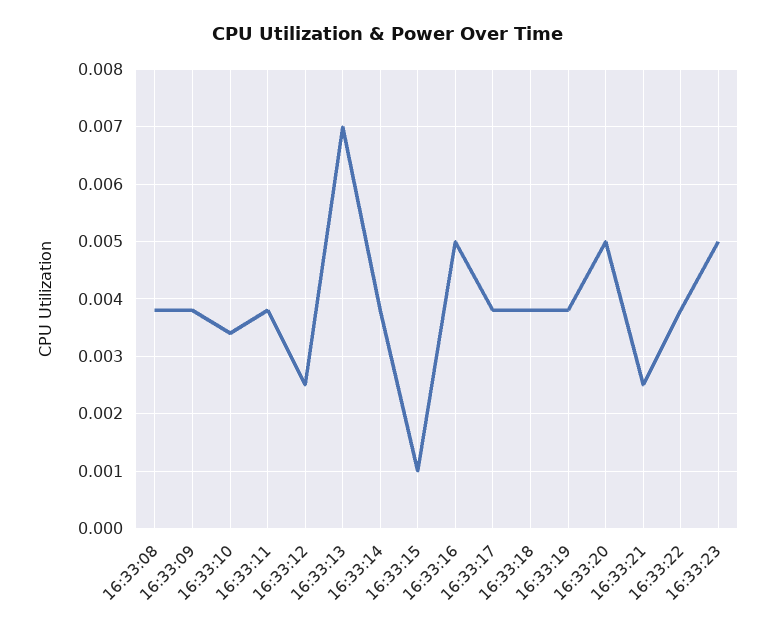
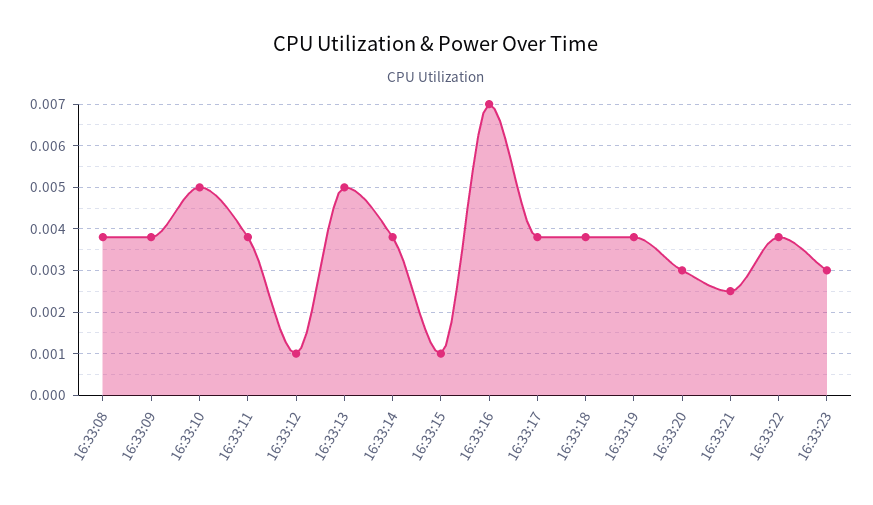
16:33:10: 0.0035 -> 0.005
16:33:12: 0.0025 -> 0.001
16:33:13: 0.007 -> 0.005
16:33:16: 0.005 -> 0.007
16:33:20: 0.005 -> 0.003
16:33:23: 0.005 -> 0.003

